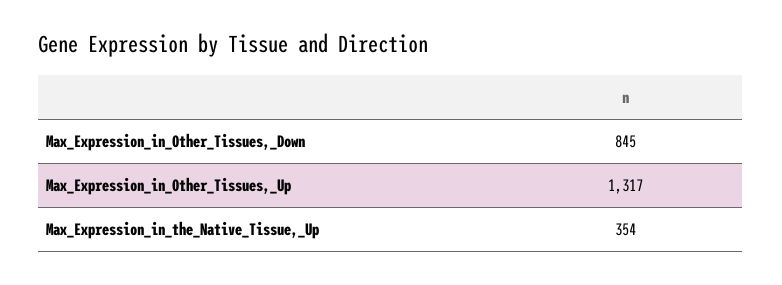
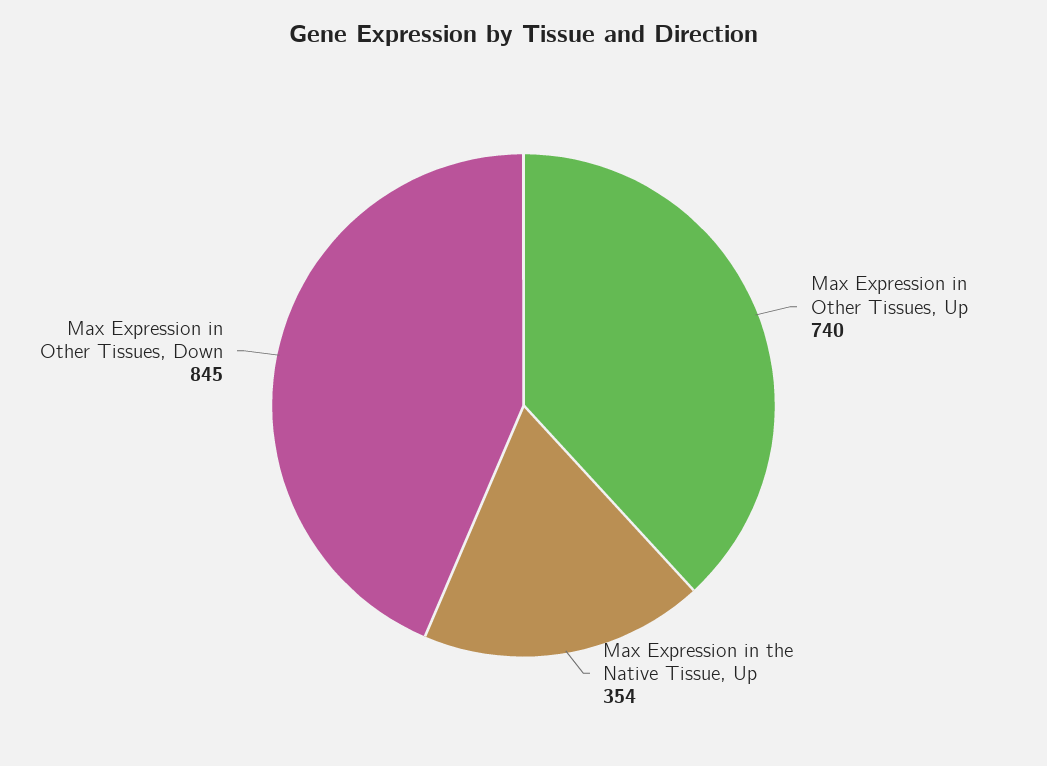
Max_Expression_in_Other_Tissues,_Up: 1317 -> 740

